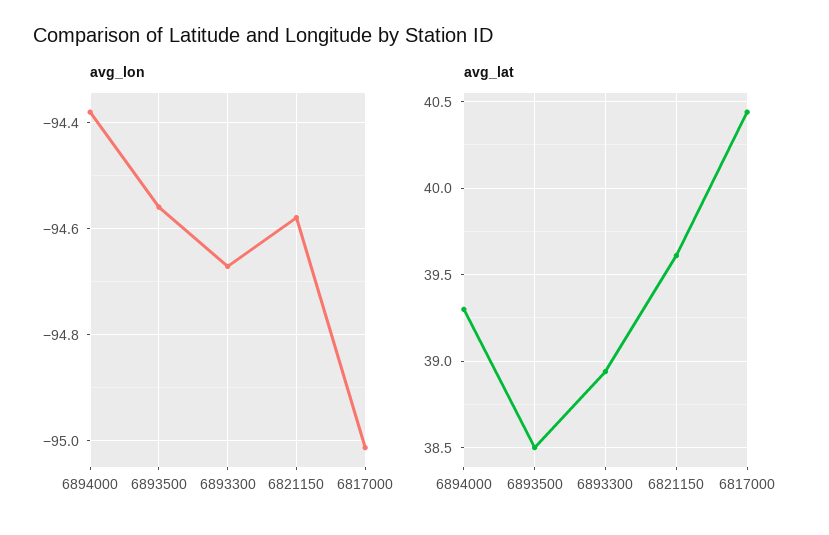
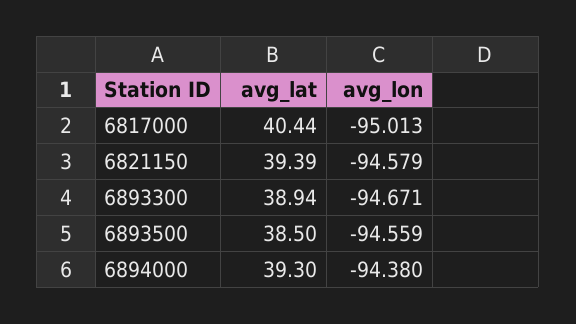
avg_lat, 6821150: 39.6 -> 39.39

